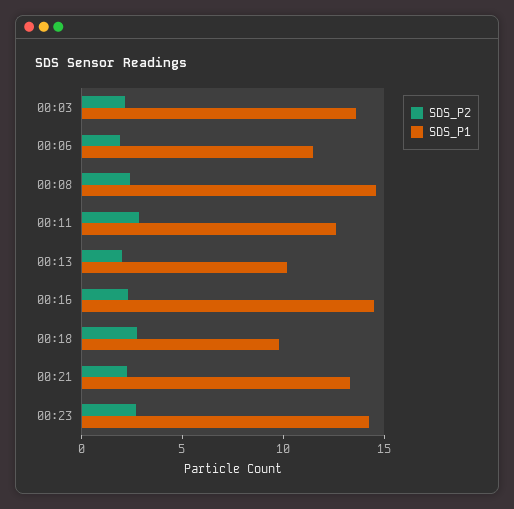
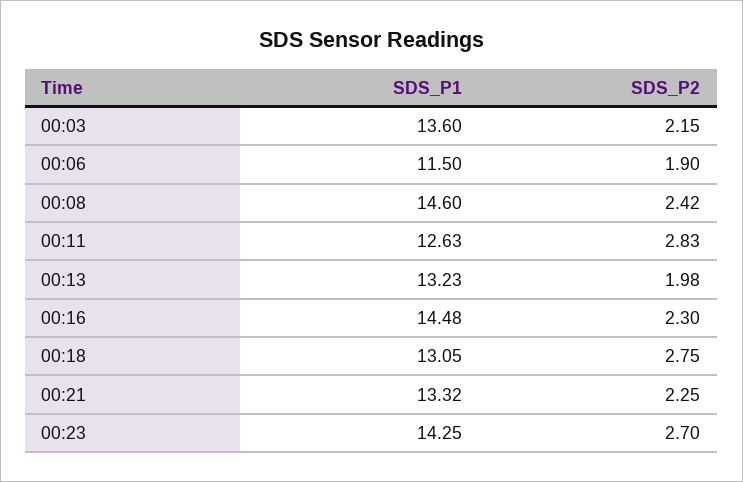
SDS_P1, 00:13: 10 -> 13.23
SDS_P1, 00:18: 10 -> 13.05

